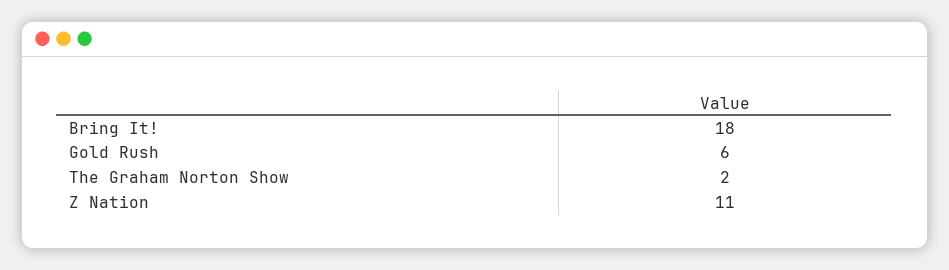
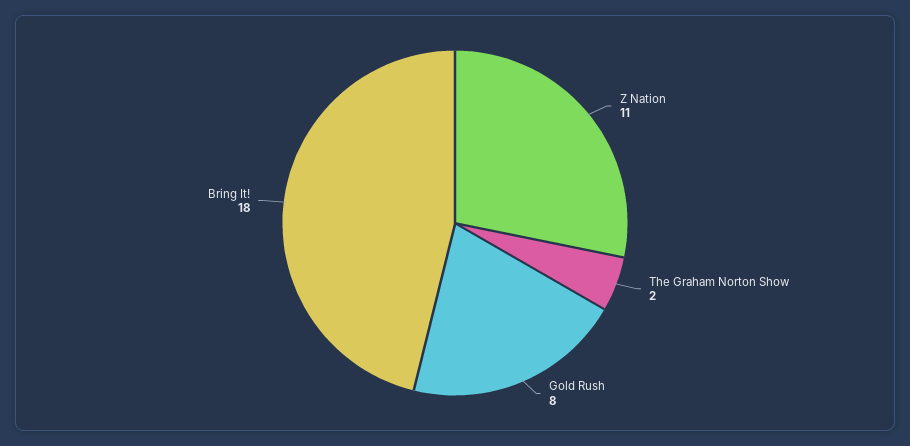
Gold Rush: 6 -> 8

